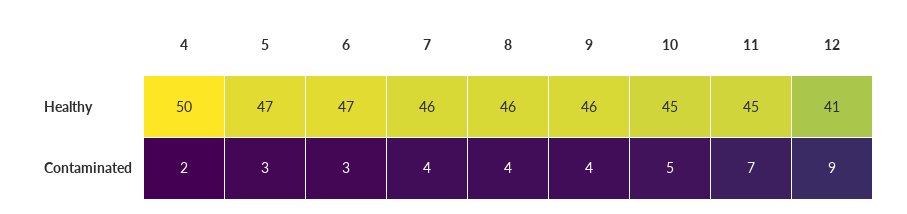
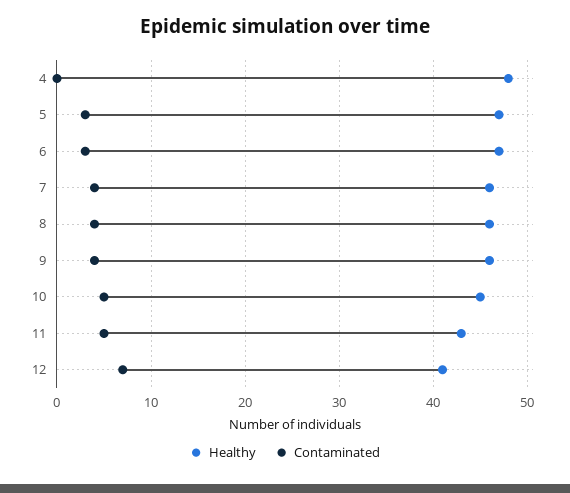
Healthy, 4: 50 -> 48
Healthy, 11: 45 -> 43
Contaminated, 4: 2 -> 0
Contaminated, 11: 7 -> 5
Contaminated, 12: 9 -> 7

